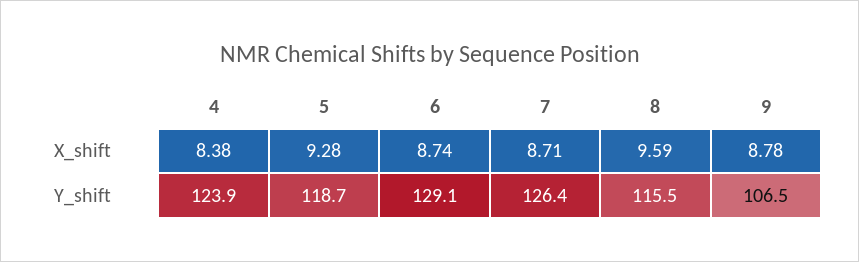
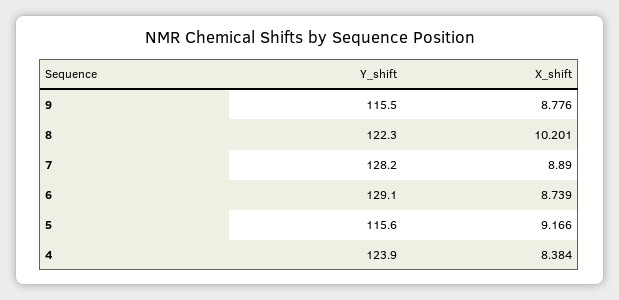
5, X_shift: 9.28 -> 9.166
7, X_shift: 8.71 -> 8.89
8, X_shift: 9.59 -> 10.201
5, Y_shift: 118.7 -> 115.6
7, Y_shift: 126.4 -> 128.2
8, Y_shift: 115.5 -> 122.3
9, Y_shift: 106.5 -> 115.5

